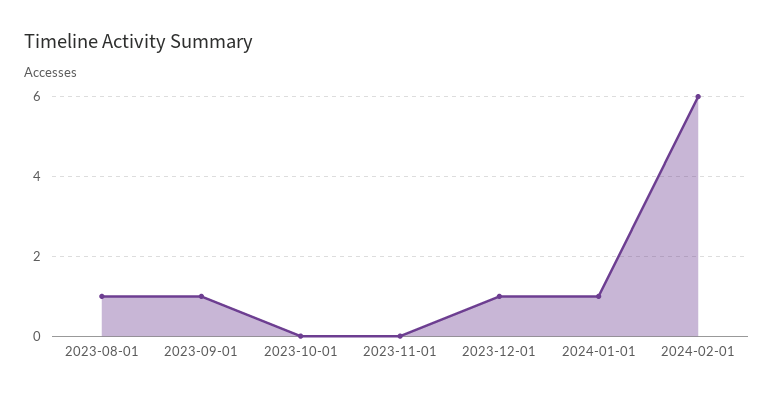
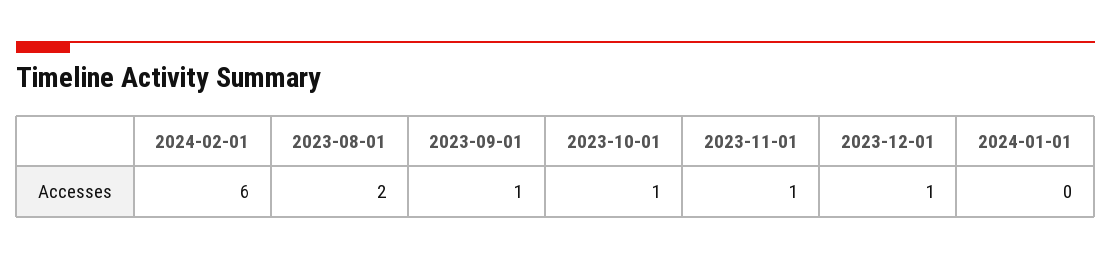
2023-08-01: 1 -> 2
2023-10-01: 0 -> 1
2023-11-01: 0 -> 1
2024-01-01: 1 -> 0

